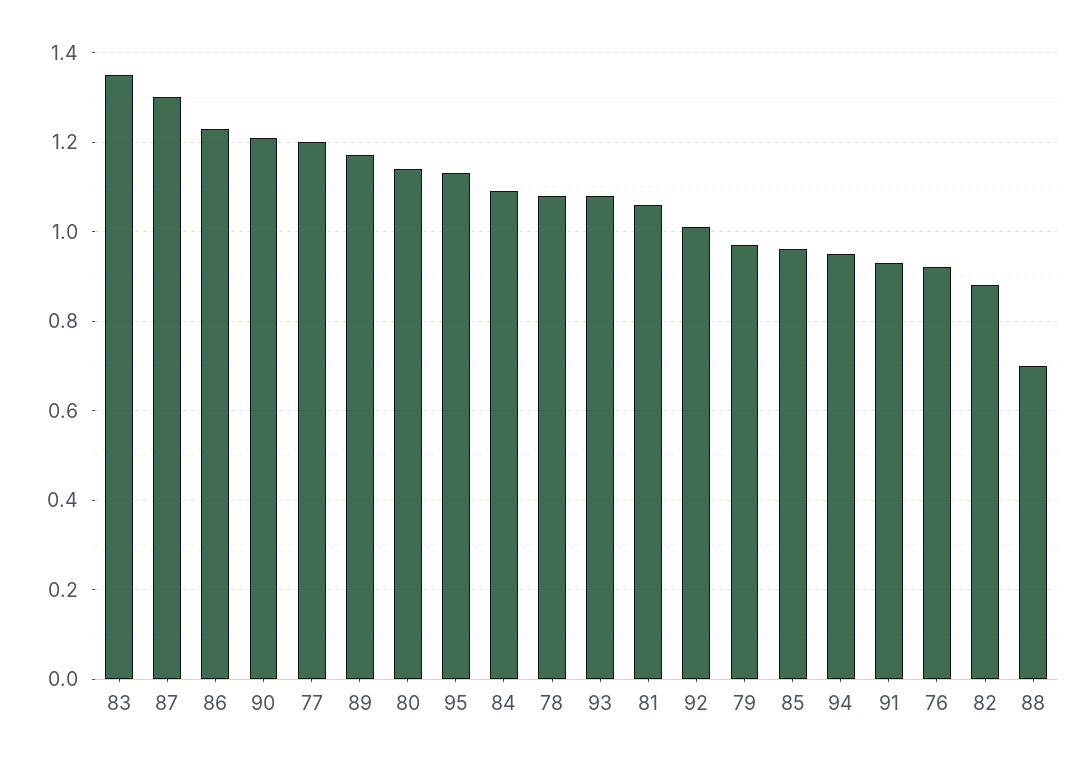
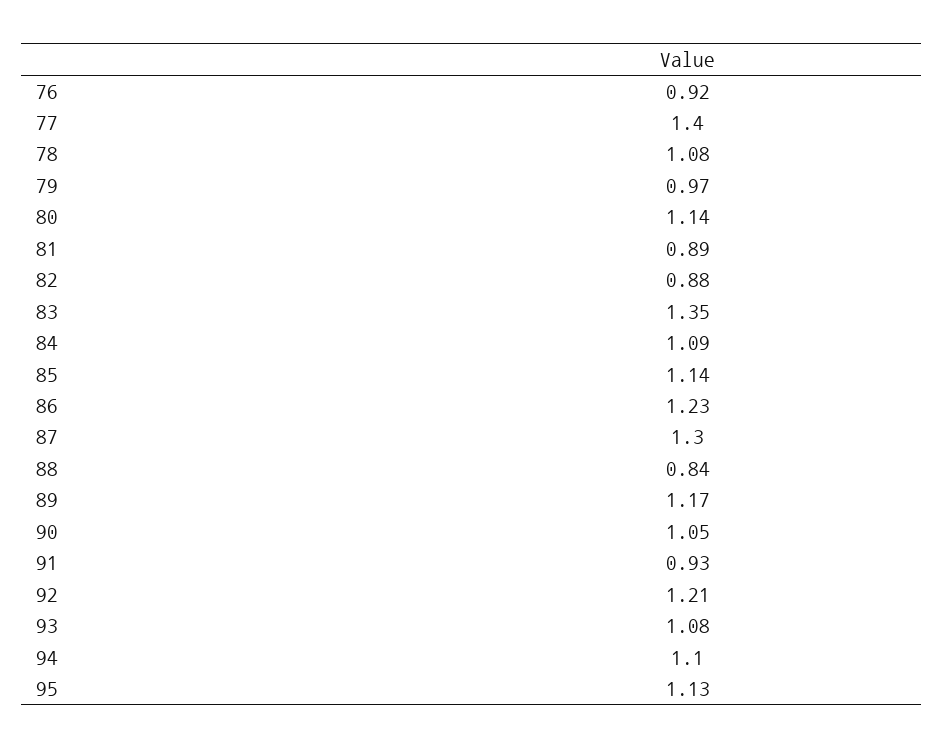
90: 1.2 -> 1.05
77: 1.2 -> 1.4
81: 1.05 -> 0.89
92: 1 -> 1.21
85: 0.95 -> 1.14
94: 0.95 -> 1.1
88: 0.7 -> 0.84

